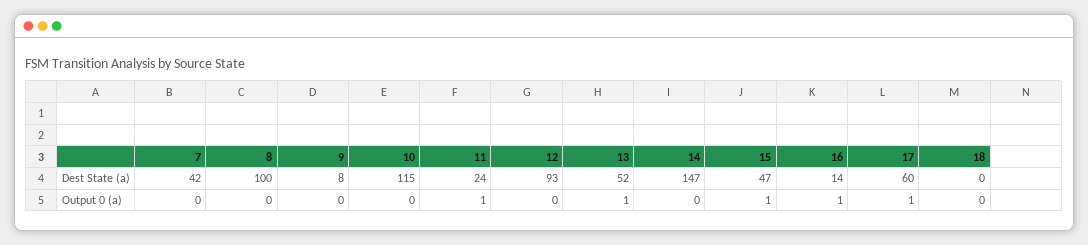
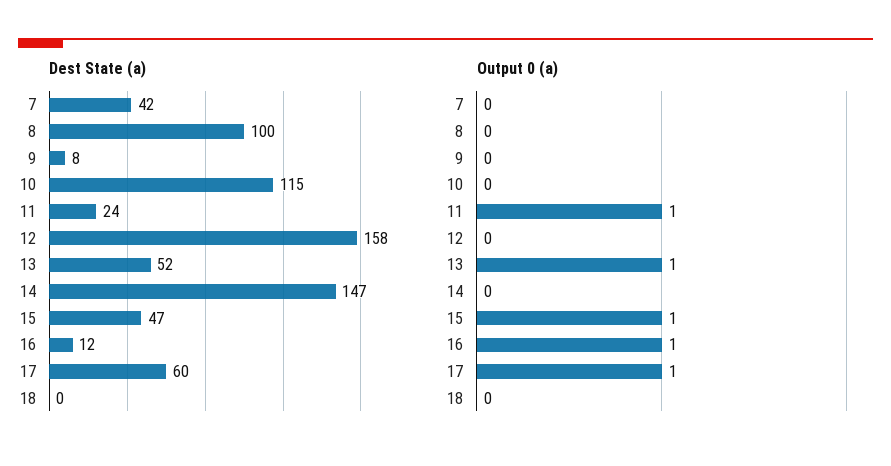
Dest State (a), 12: 93 -> 158
Dest State (a), 16: 14 -> 12

